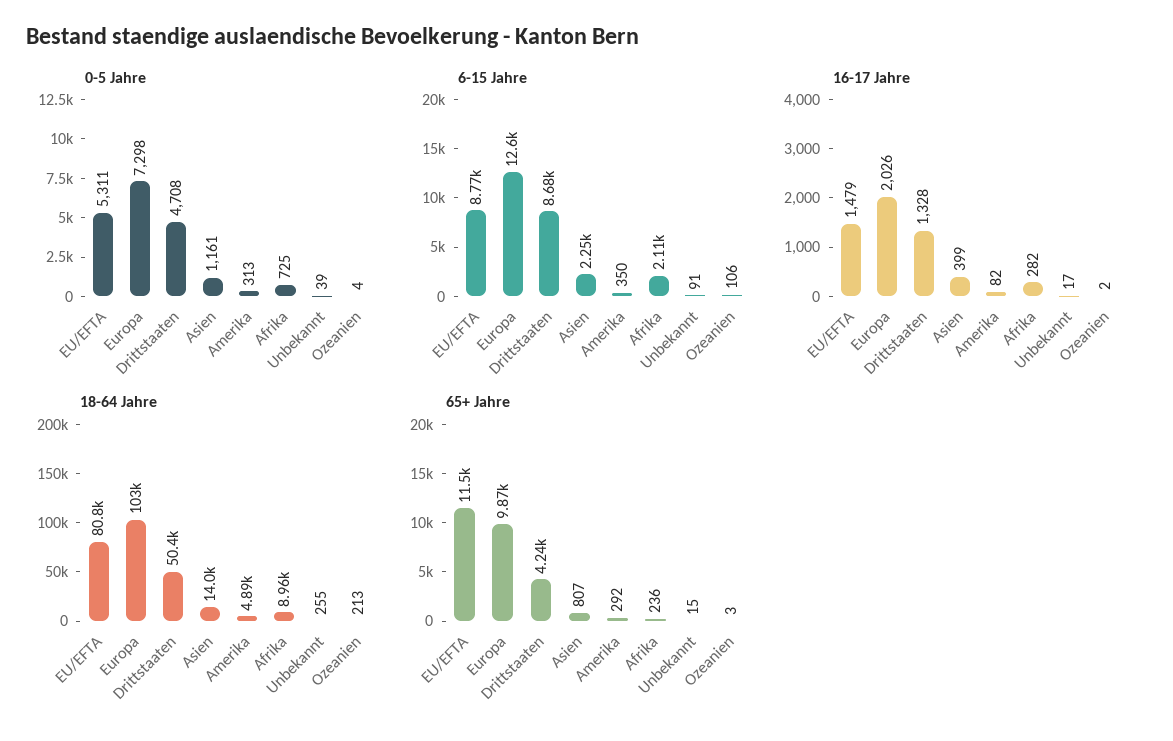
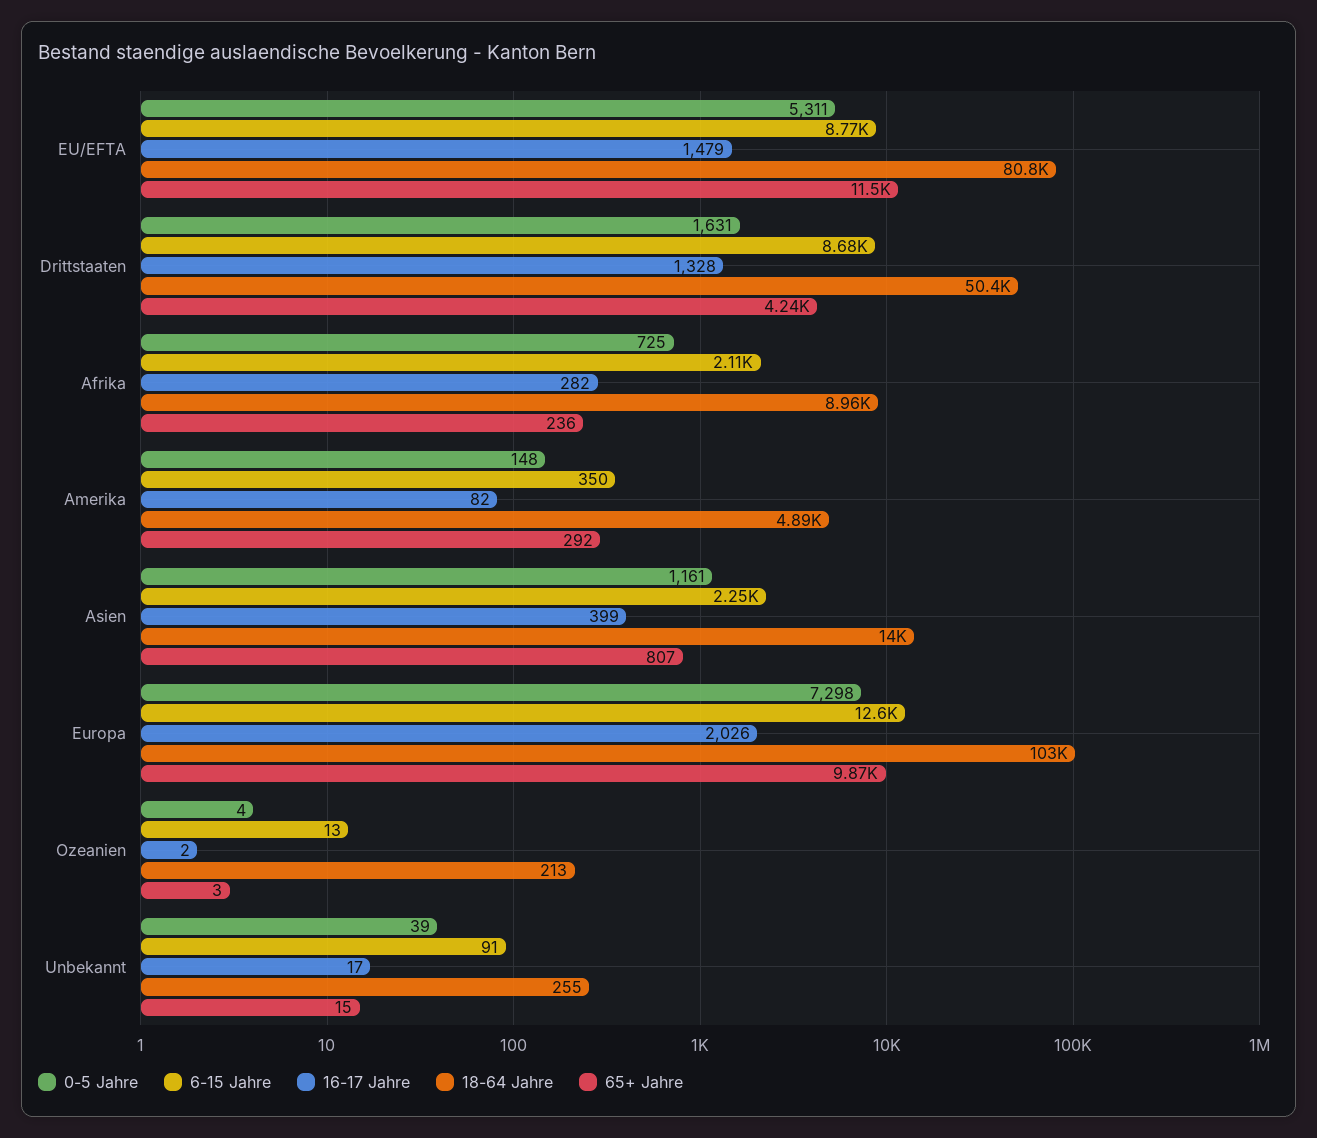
0-5 Jahre, Drittstaaten: 4708 -> 1631
0-5 Jahre, Amerika: 313 -> 148
6-15 Jahre, Ozeanien: 106 -> 13

